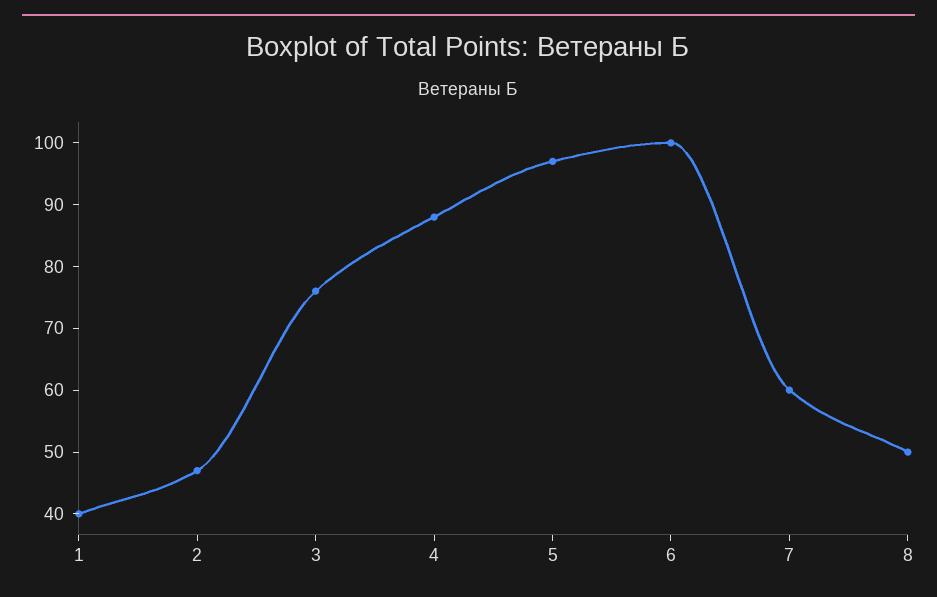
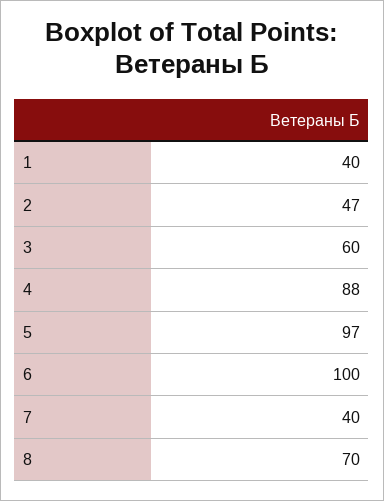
3: 75 -> 60
7: 60 -> 40
8: 50 -> 70

